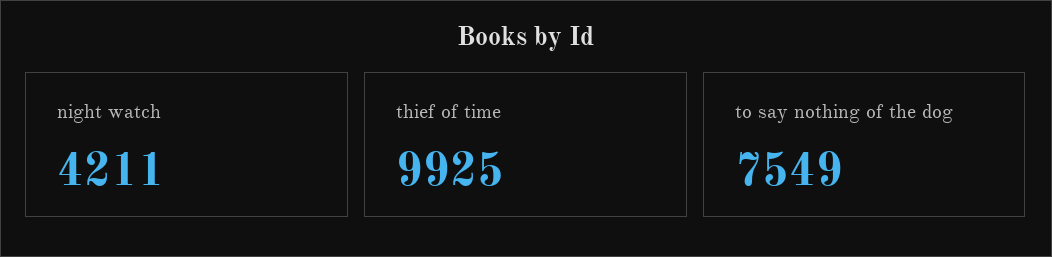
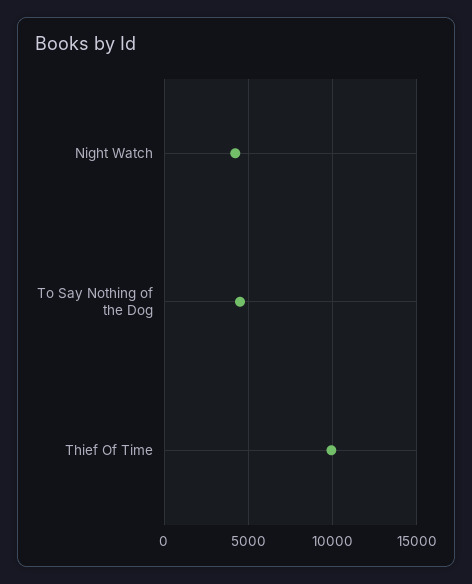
to say nothing of the dog: 7549 -> 4500

